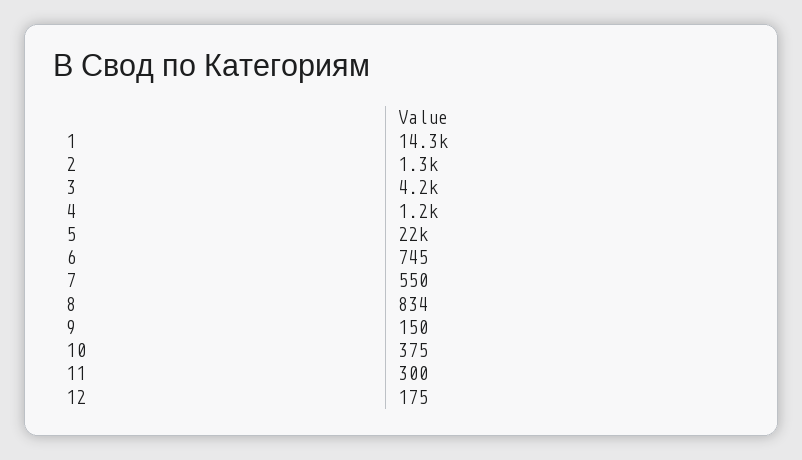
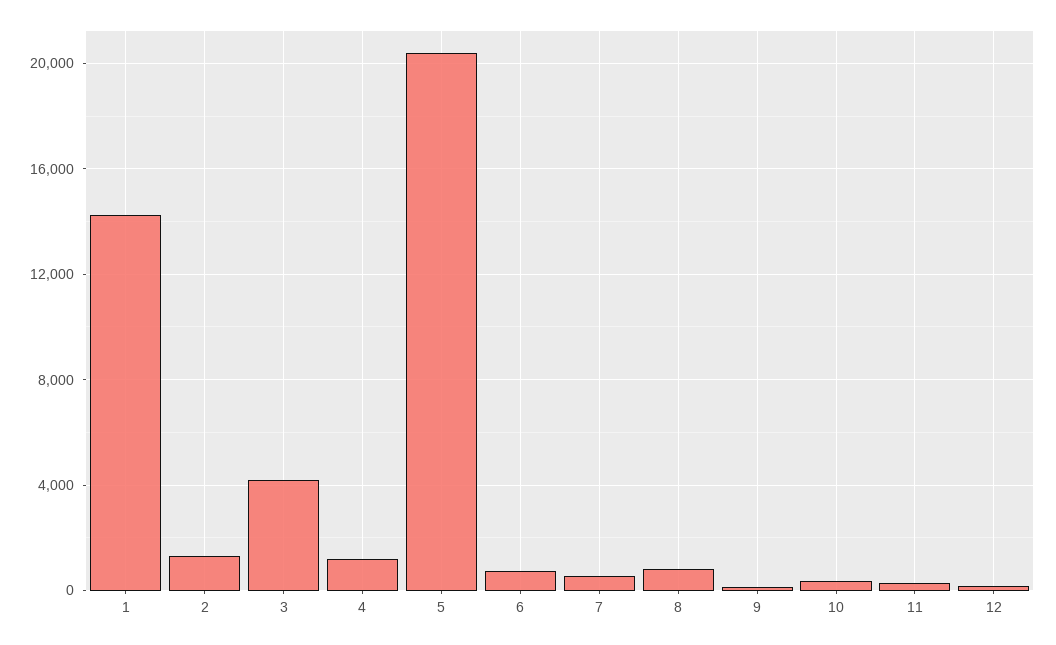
5: 22000 -> 20500

